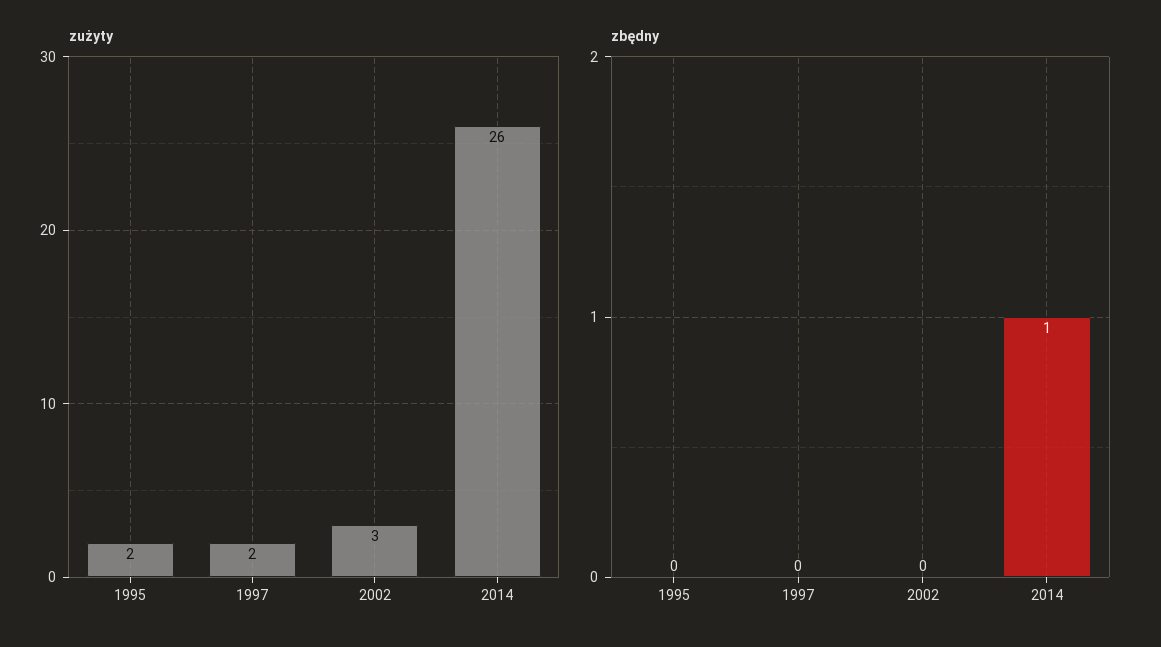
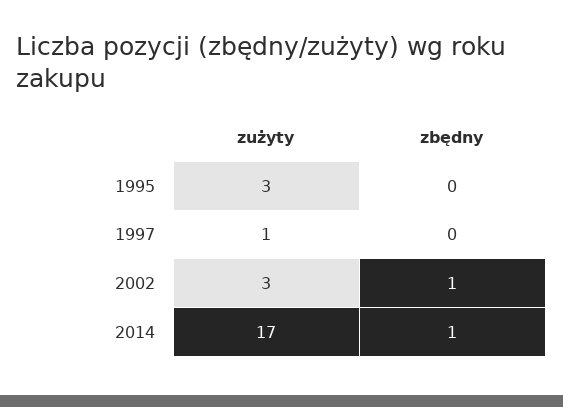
zużyty, 1995: 2 -> 3
zużyty, 1997: 2 -> 1
zużyty, 2014: 26 -> 17
zbędny, 2002: 0 -> 1

